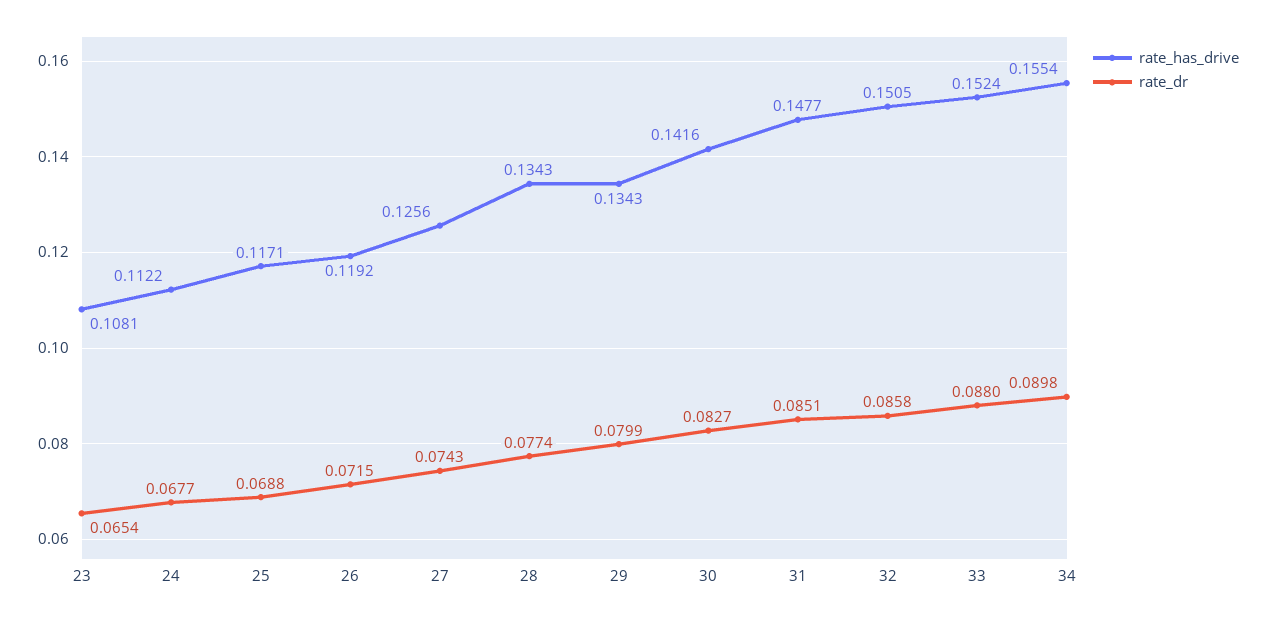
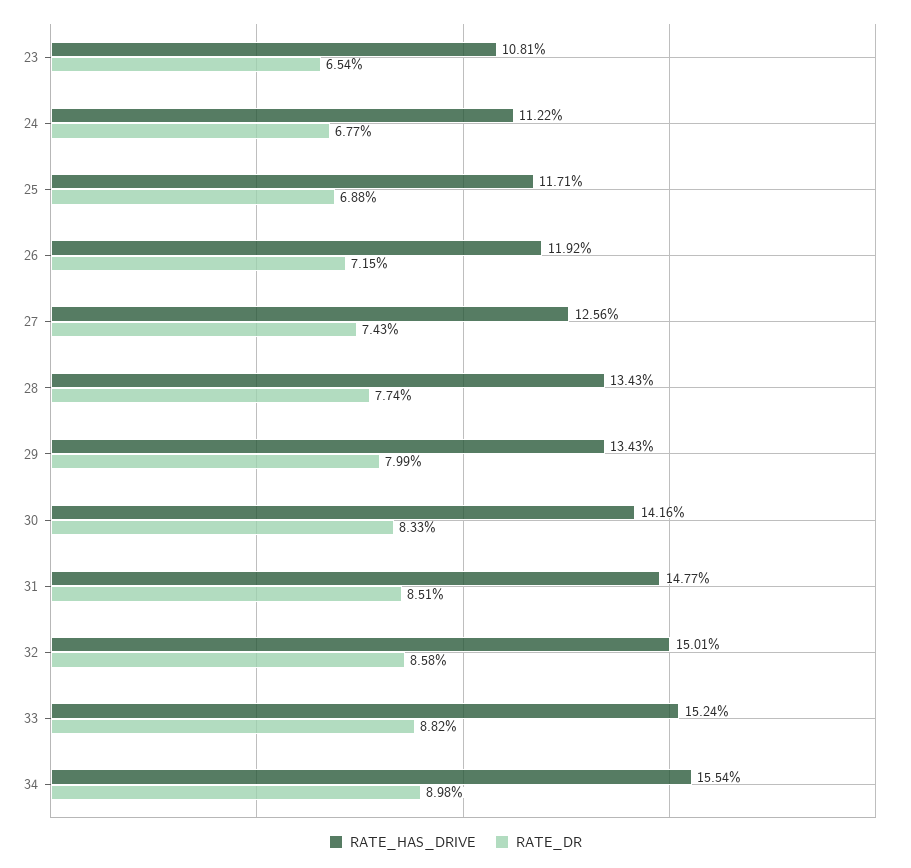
rate_dr, 30: 0.0827 -> 0.0833
rate_has_drive, 32: 0.1505 -> 0.1501
rate_dr, 33: 0.088 -> 0.0882

